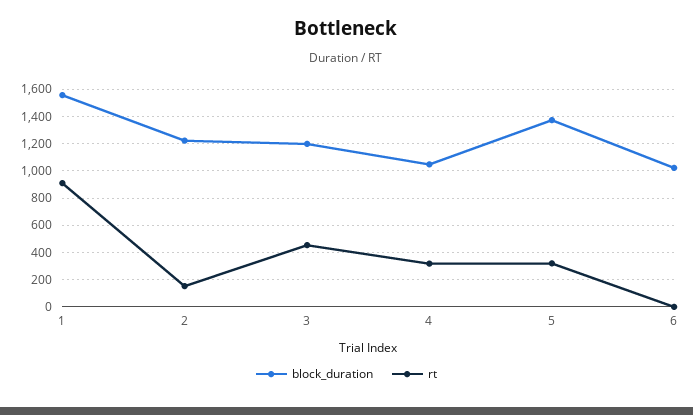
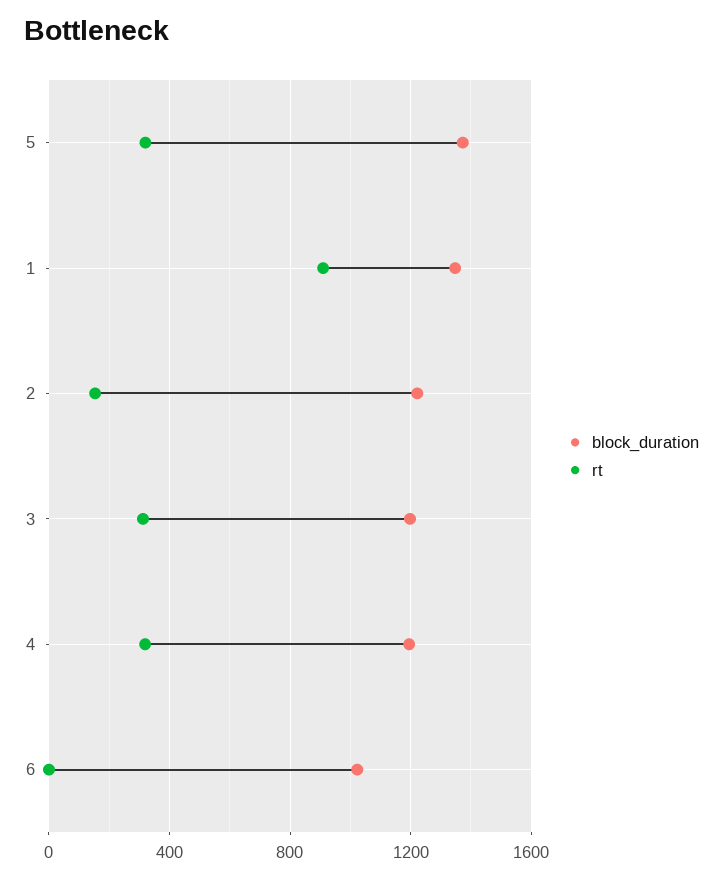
block_duration, 1: 1550 -> 1350
rt, 3: 450 -> 300
block_duration, 4: 1050 -> 1200

